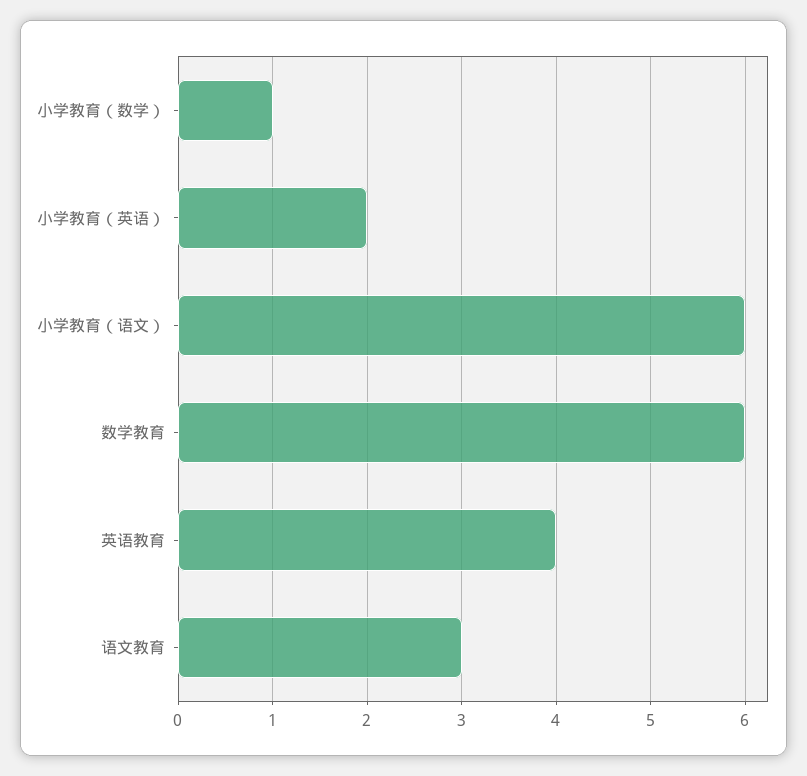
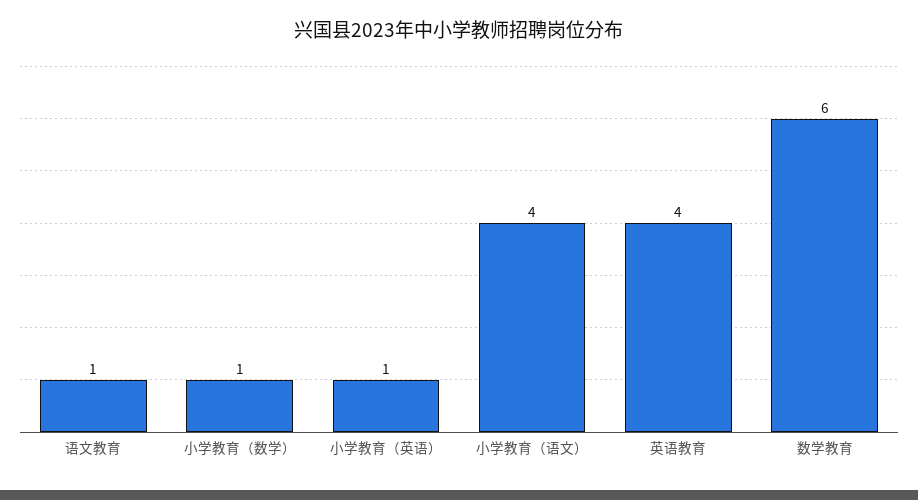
小学教育（英语）: 2 -> 1
小学教育（语文）: 6 -> 4
语文教育: 3 -> 1

